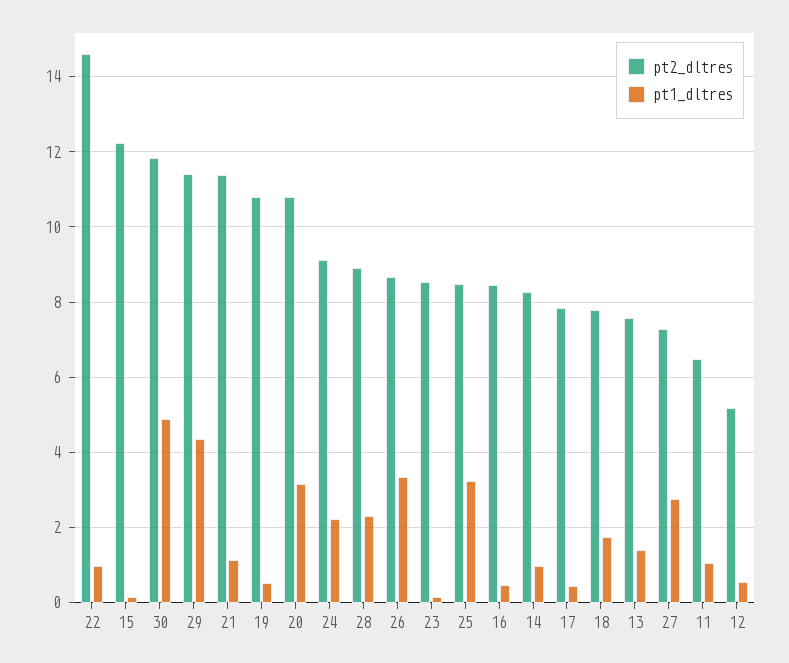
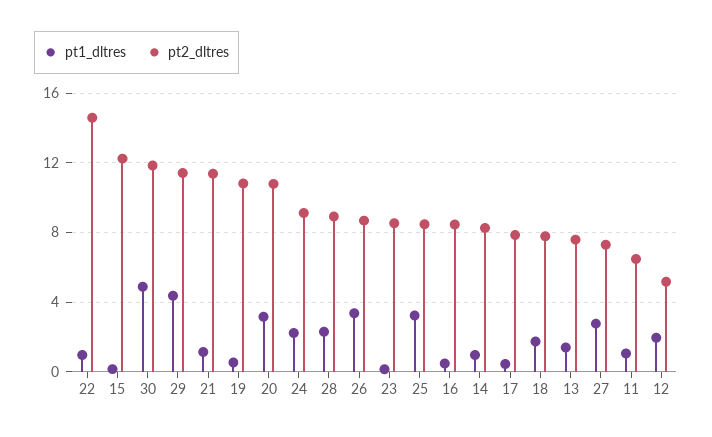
pt1_dltres, 12: 0.6 -> 2

